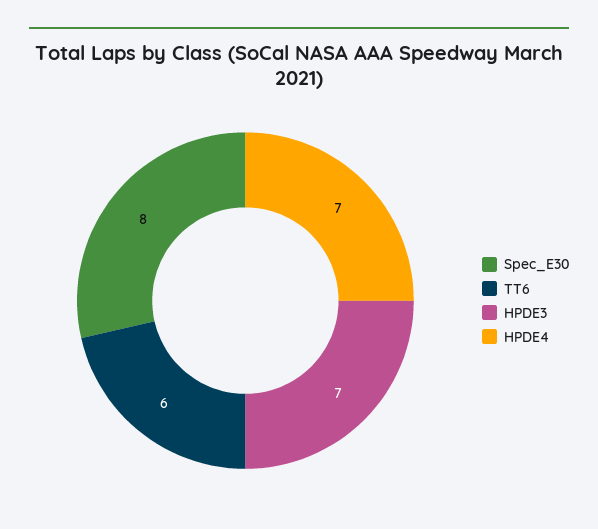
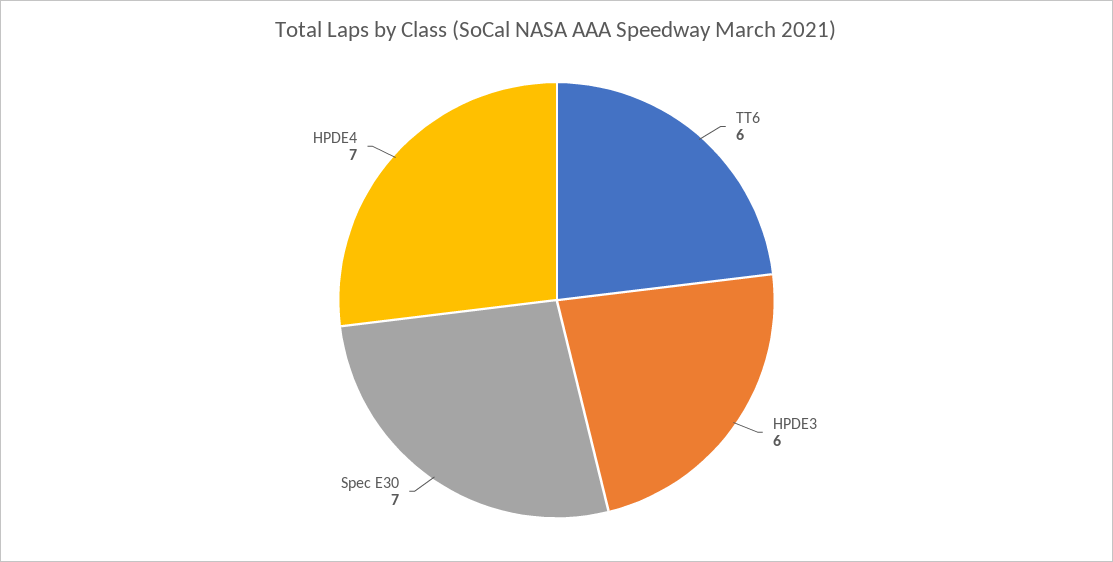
Spec_E30: 8 -> 7
HPDE3: 7 -> 6

